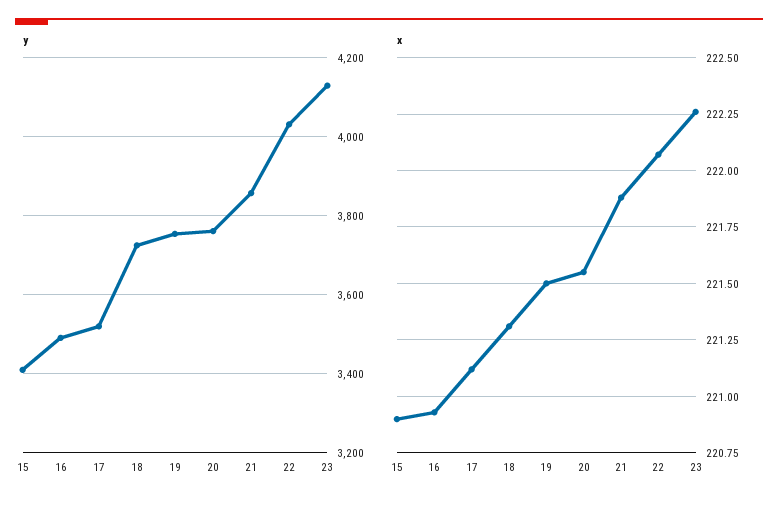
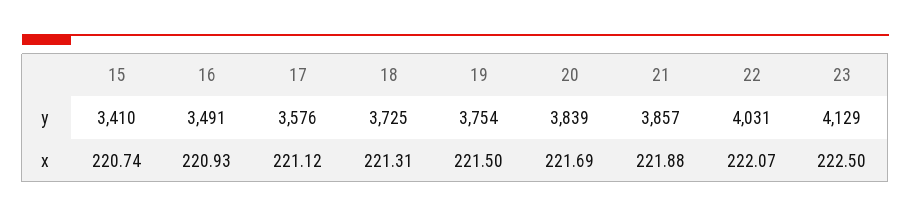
y, 17: 3520 -> 3576
y, 20: 3760 -> 3839
x, 15: 220.9 -> 220.74
x, 20: 221.55 -> 221.69
x, 23: 222.25 -> 222.5

